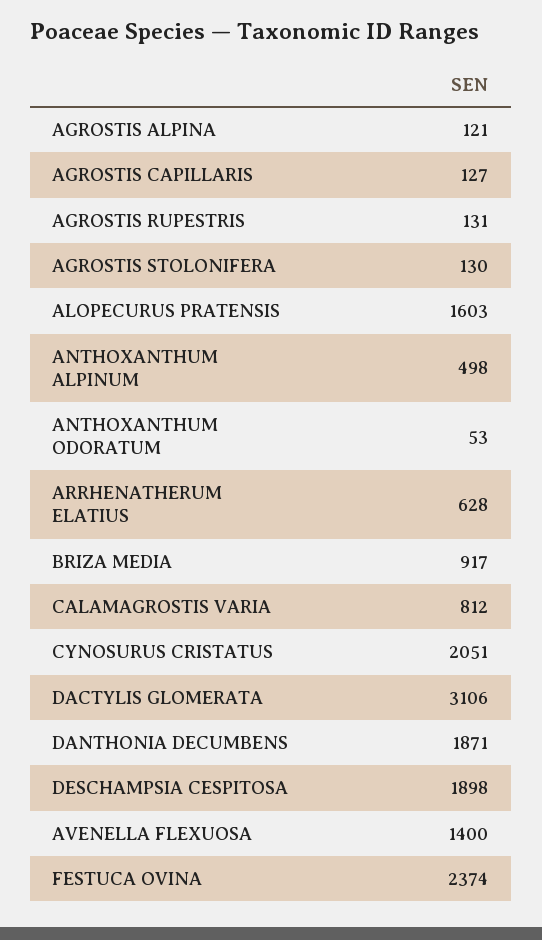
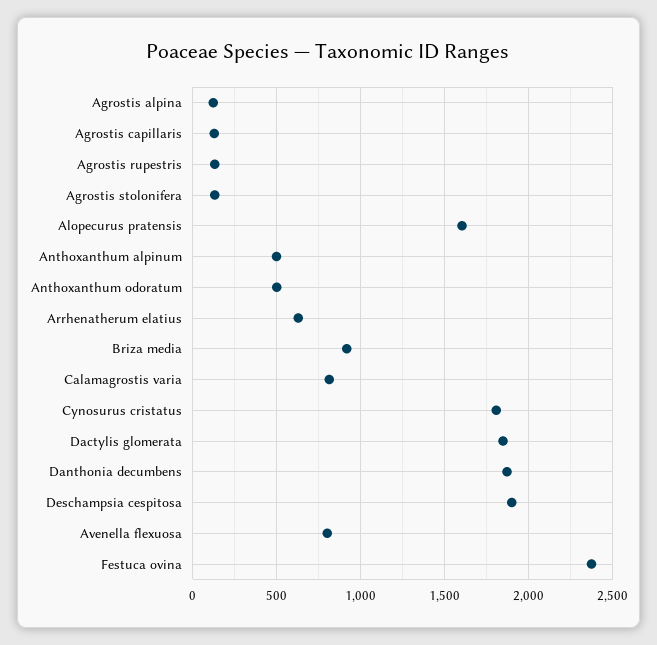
ANTHOXANTHUM ODORATUM: 53 -> 500
CYNOSURUS CRISTATUS: 2051 -> 1800
DACTYLIS GLOMERATA: 3106 -> 1850
AVENELLA FLEXUOSA: 1400 -> 800

